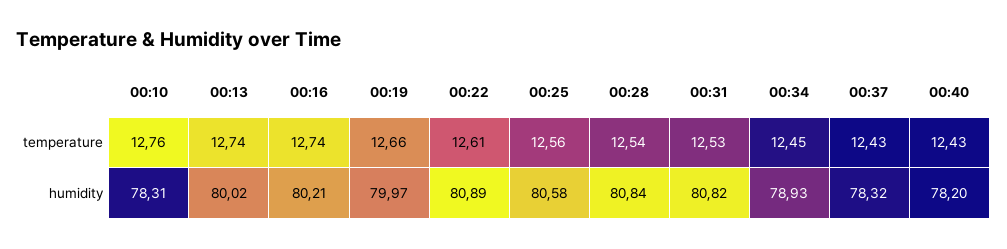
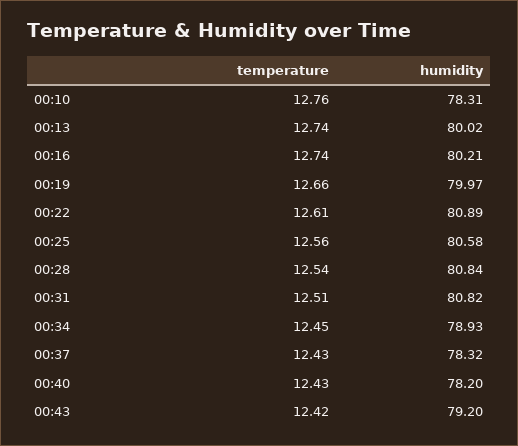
00:31, temperature: 12.53 -> 12.51
00:43, temperature: none -> 12.42
00:43, humidity: none -> 79.2

